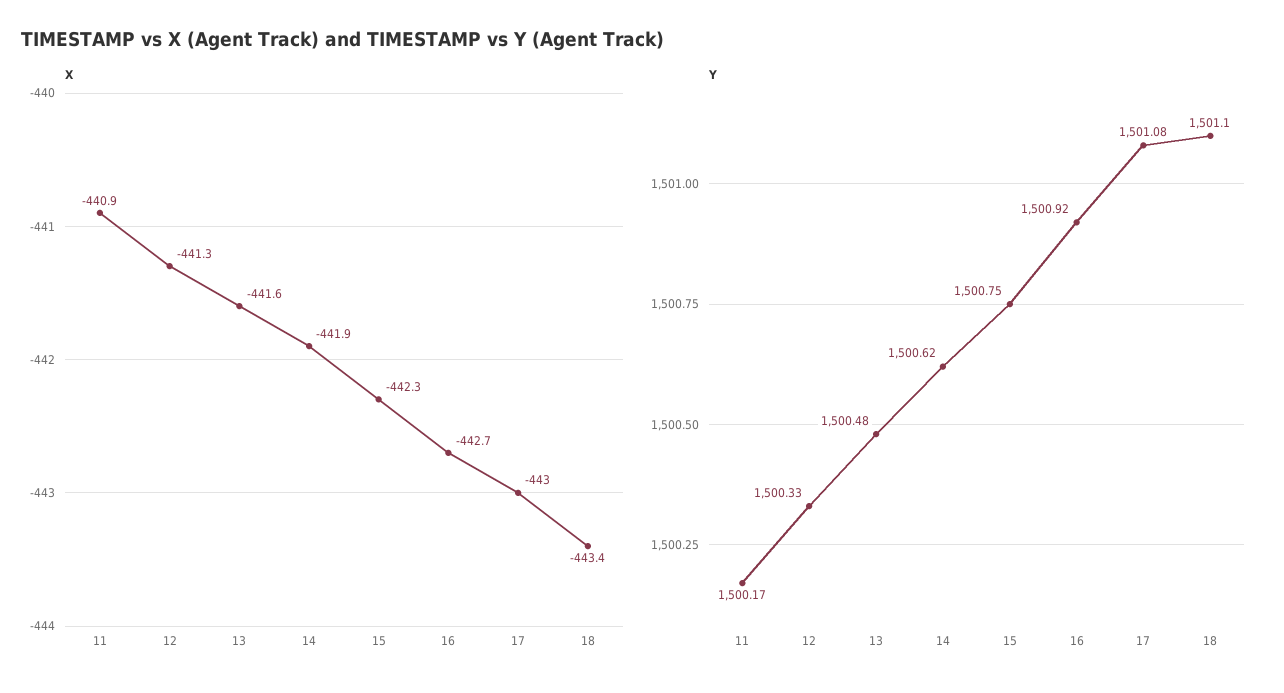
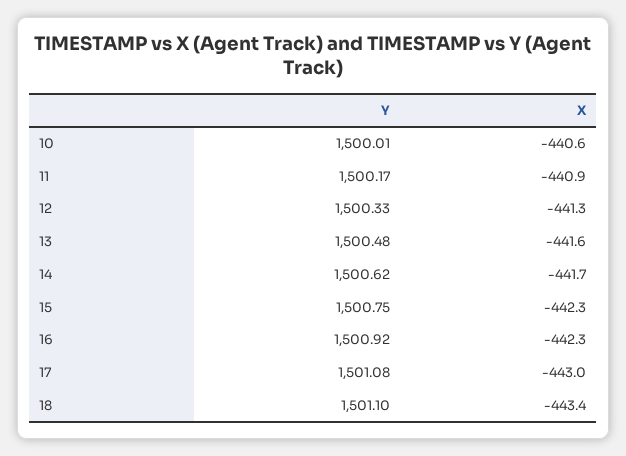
X, 14: -441.9 -> -441.7
X, 16: -442.7 -> -442.3
Y, 10: none -> 1500.01
X, 10: none -> -440.6

